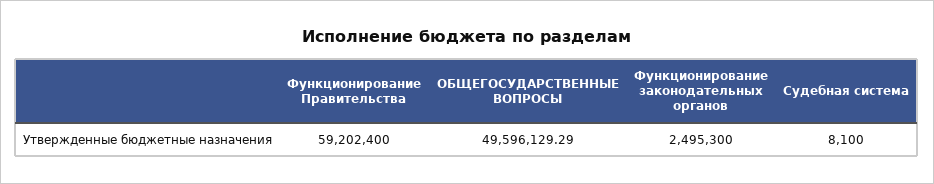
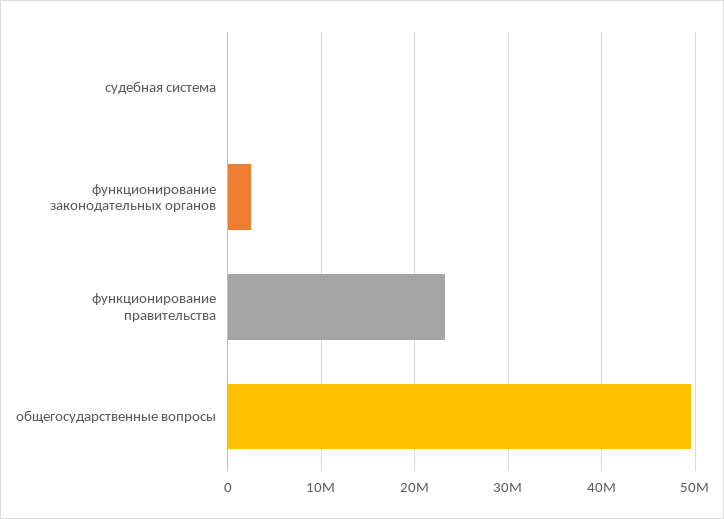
Функционирование Правительства: 59202400 -> 23000000

